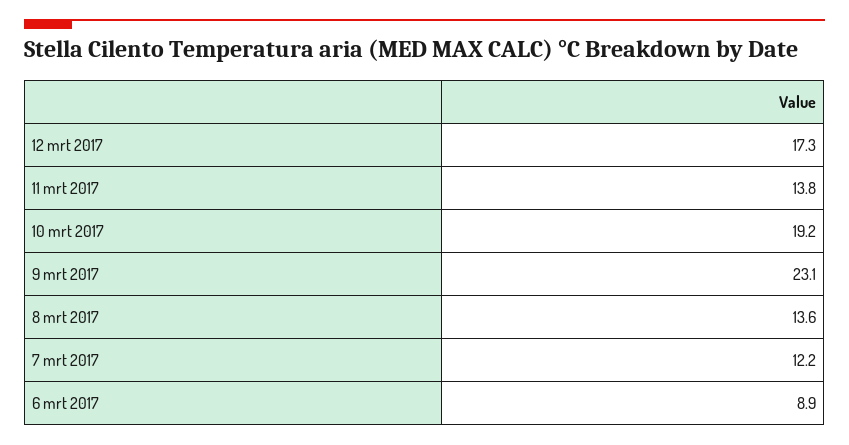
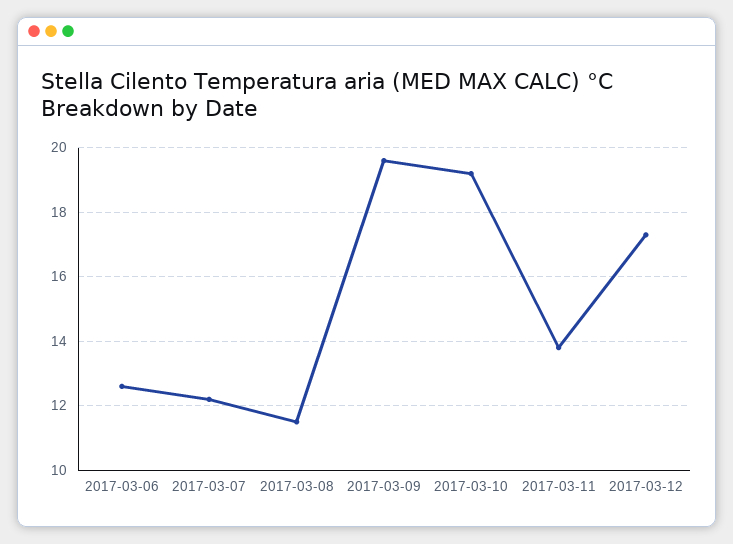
9 mrt 2017: 23.1 -> 19.5
8 mrt 2017: 13.6 -> 11.5
6 mrt 2017: 8.9 -> 12.5

